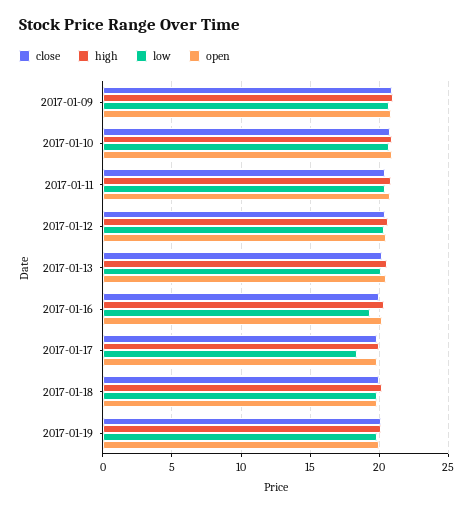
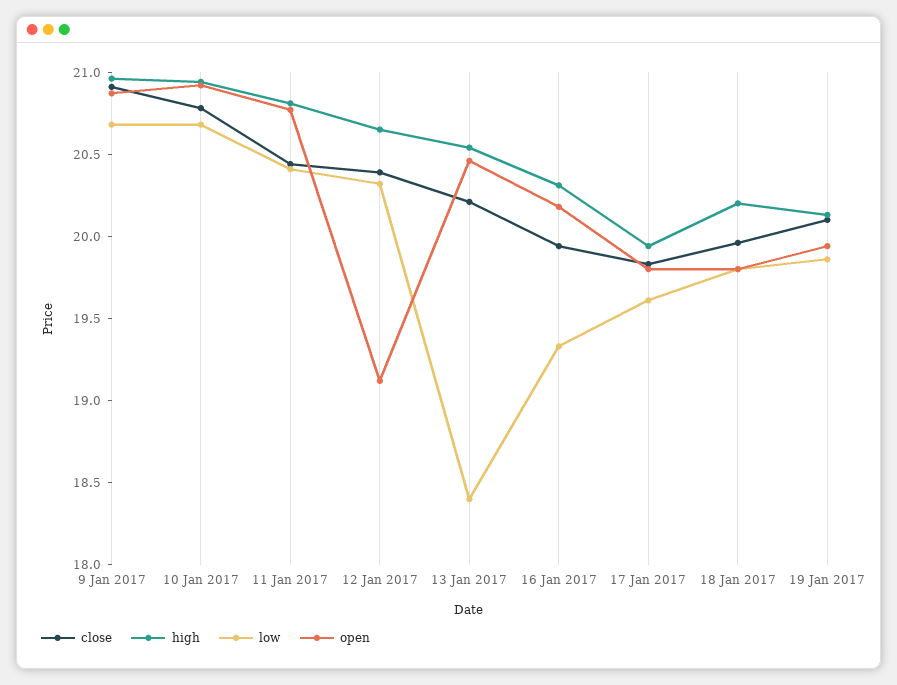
open, 2017-01-12: 20.5 -> 19.1
low, 2017-01-13: 20 -> 18.4
low, 2017-01-17: 18.5 -> 19.6

